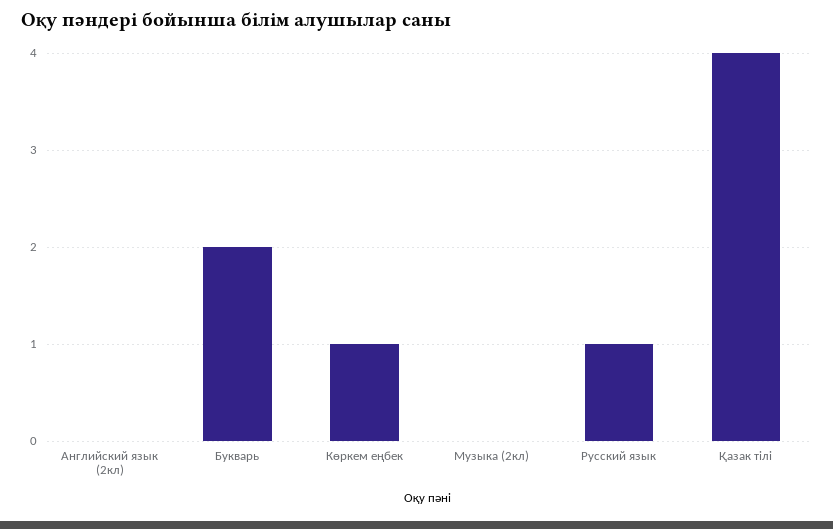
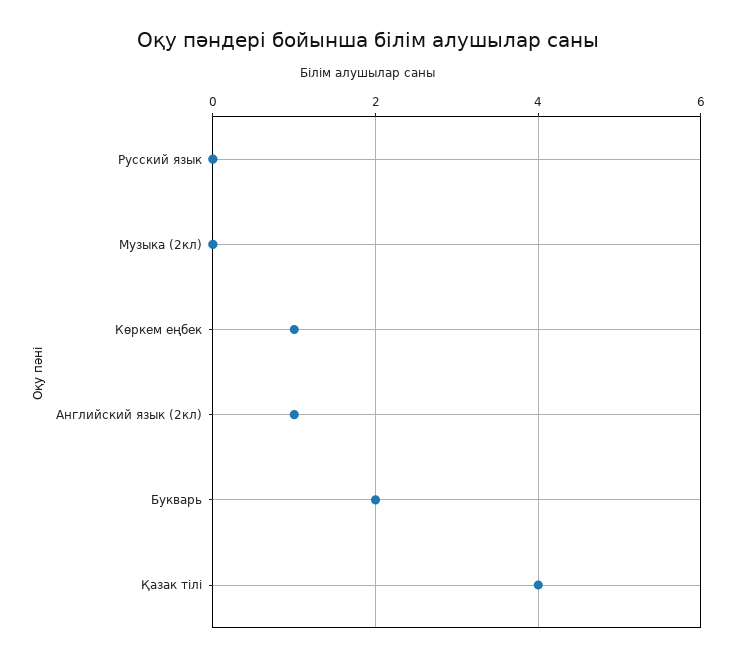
Английский язык (2кл): 0 -> 1
Русский язык: 1 -> 0

